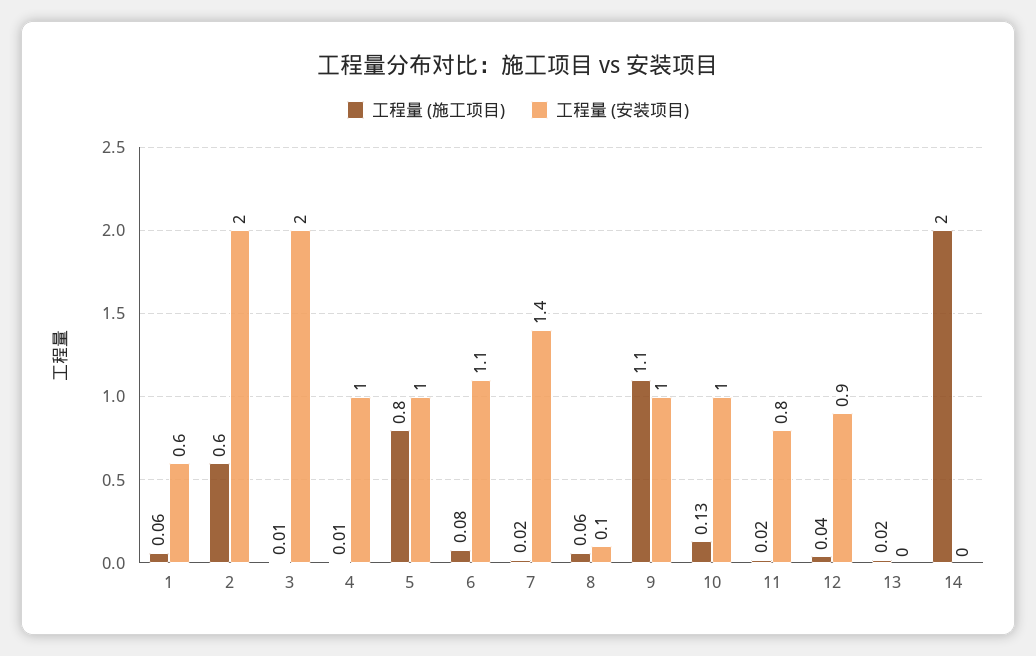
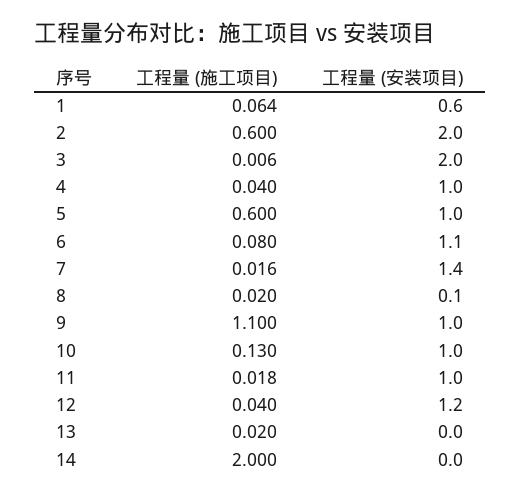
工程量 (施工项目), 4: 0.01 -> 0.04
工程量 (施工项目), 5: 0.8 -> 0.6
工程量 (施工项目), 8: 0.06 -> 0.02
工程量 (安装项目), 11: 0.8 -> 1
工程量 (安装项目), 12: 0.9 -> 1.2

